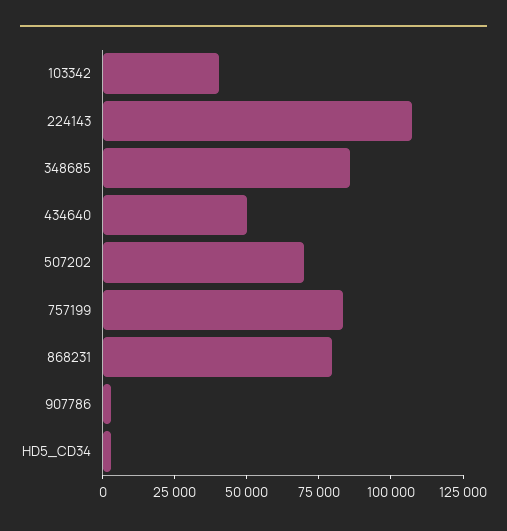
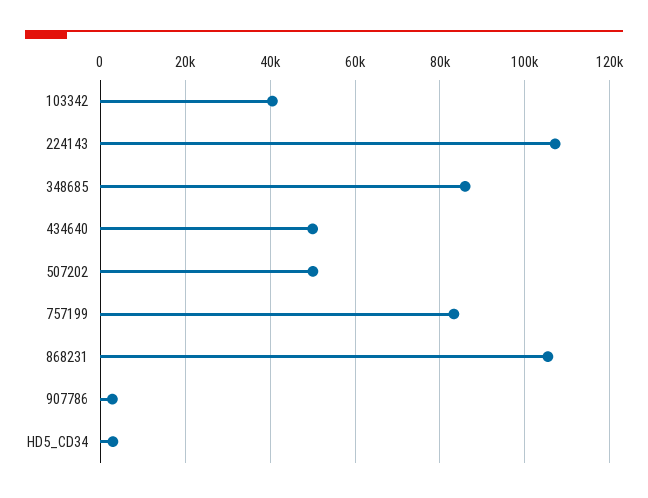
507202: 70000 -> 50000
868231: 80000 -> 106000

